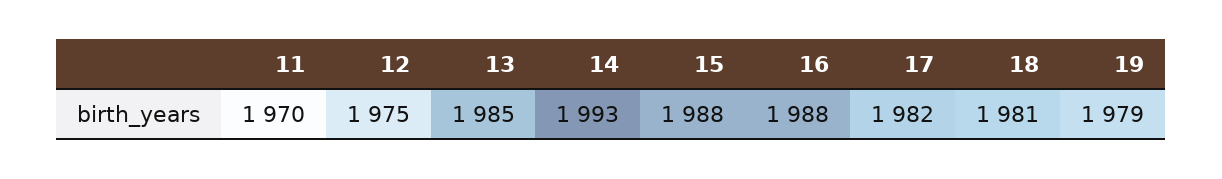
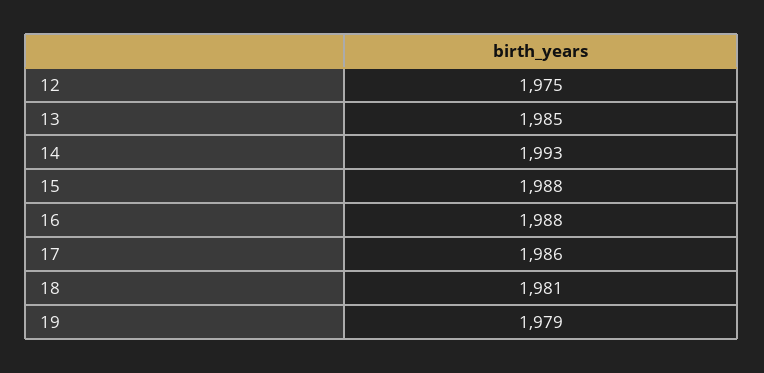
11: 1970 -> none
17: 1982 -> 1986

